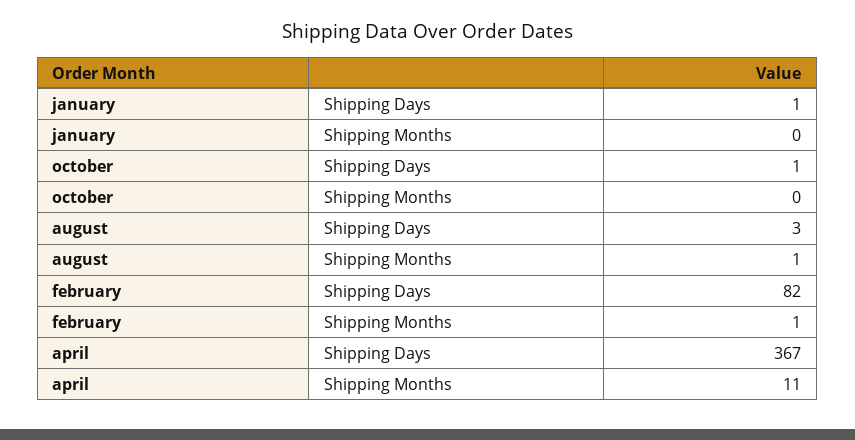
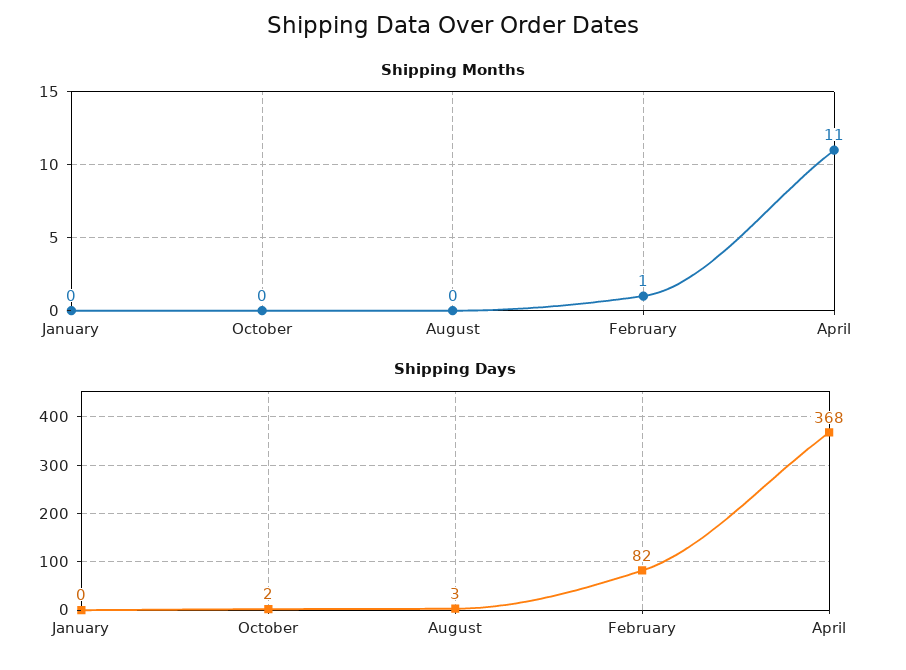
Shipping Days, january: 1 -> 0
Shipping Days, october: 1 -> 2
Shipping Months, august: 1 -> 0
Shipping Days, april: 367 -> 368

